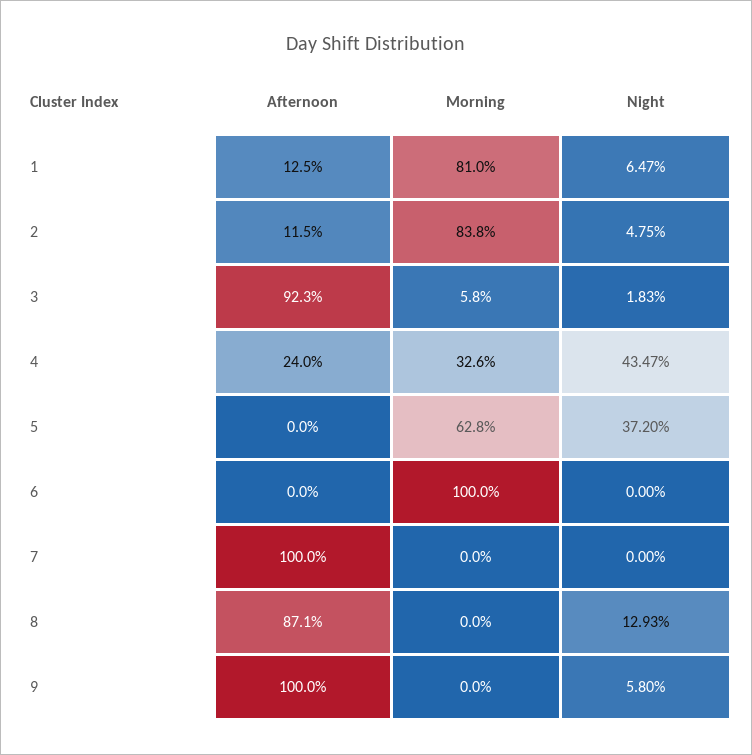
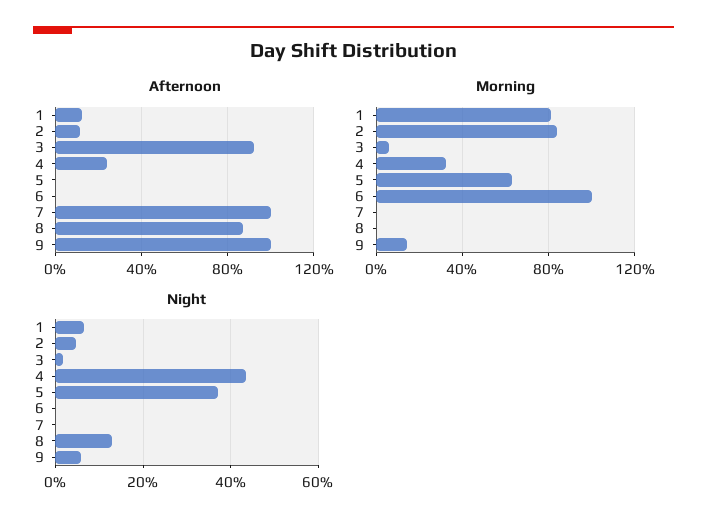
Morning, 9: 0 -> 15

